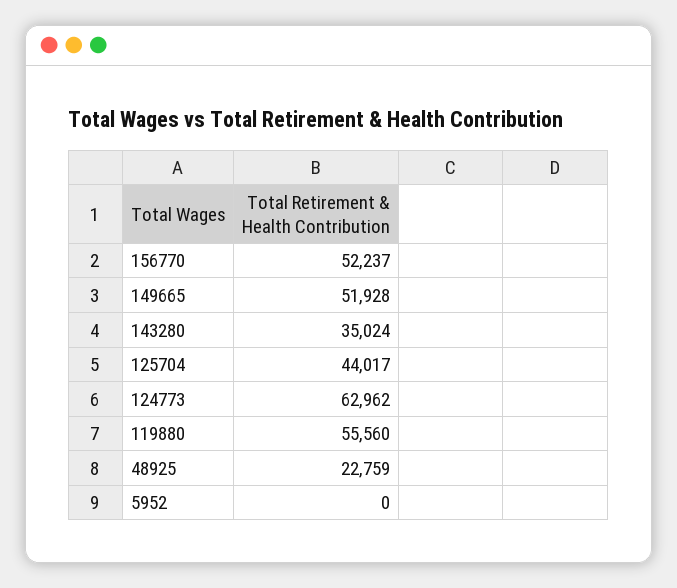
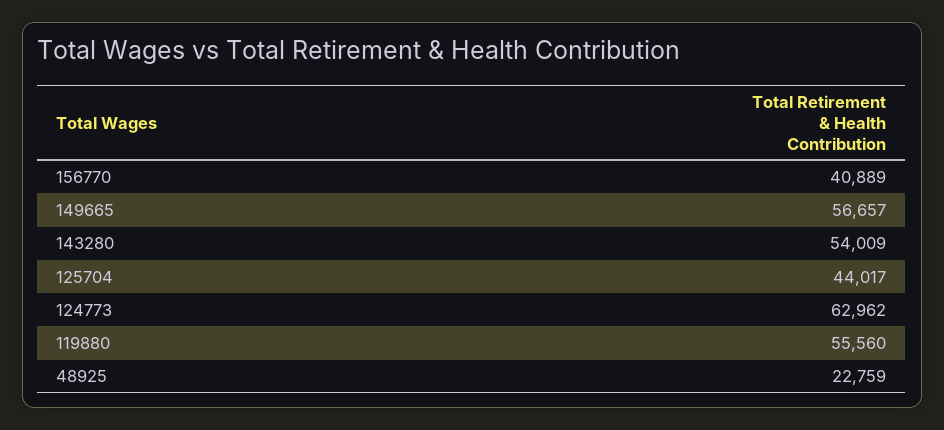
156770: 52237 -> 40889
149665: 51928 -> 56657
143280: 35024 -> 54009
5952: 0 -> none

